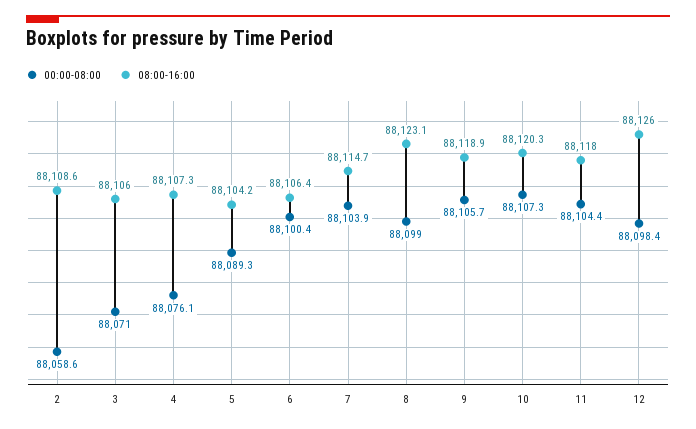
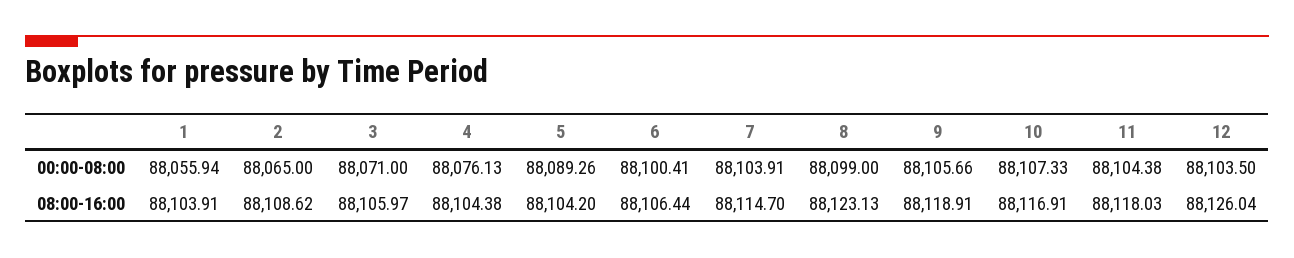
00:00-08:00, 2: 88058.6 -> 88065
08:00-16:00, 4: 88107.3 -> 88104.38
08:00-16:00, 10: 88120.3 -> 88116.91
00:00-08:00, 12: 88098.4 -> 88103.5
00:00-08:00, 1: none -> 88055.94
08:00-16:00, 1: none -> 88103.91

